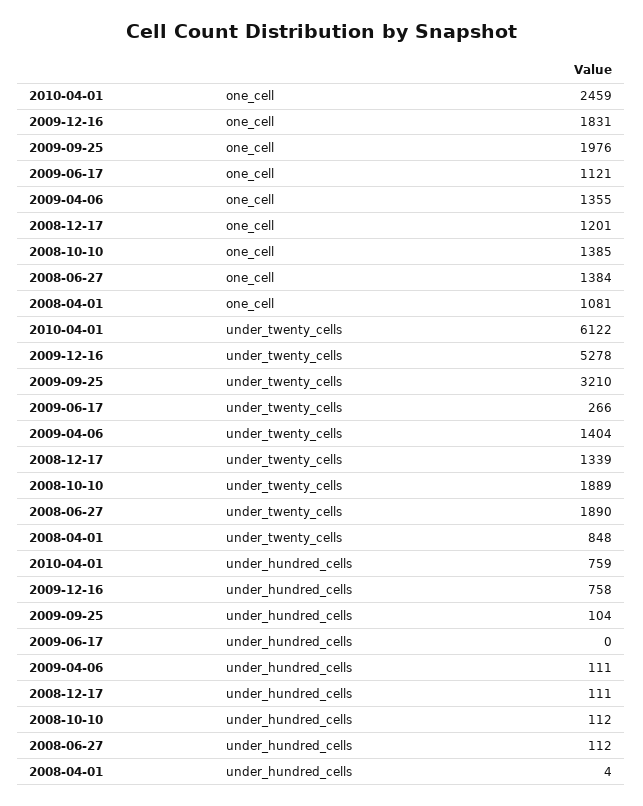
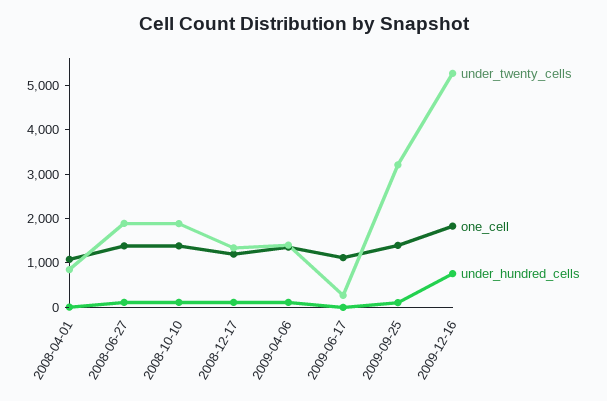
one_cell, 2010-04-01: 2459 -> none
one_cell, 2009-09-25: 1976 -> 1400
under_twenty_cells, 2010-04-01: 6122 -> none
under_hundred_cells, 2010-04-01: 759 -> none

